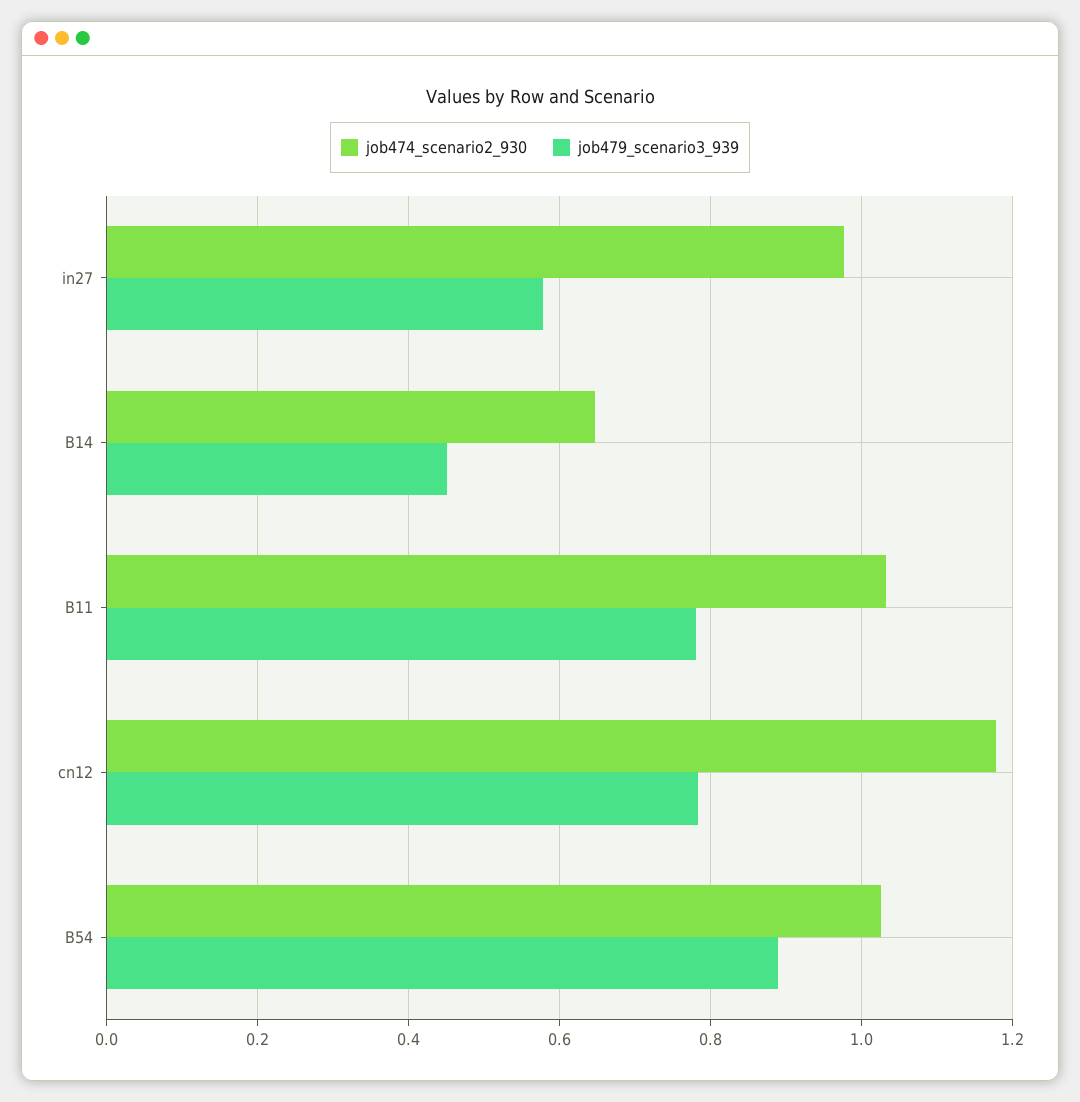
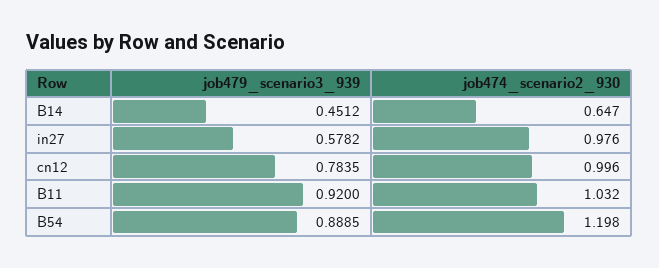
job479_scenario3_939, B11: 0.78 -> 0.92
job474_scenario2_930, cn12: 1.18 -> 0.996
job474_scenario2_930, B54: 1.02 -> 1.198

